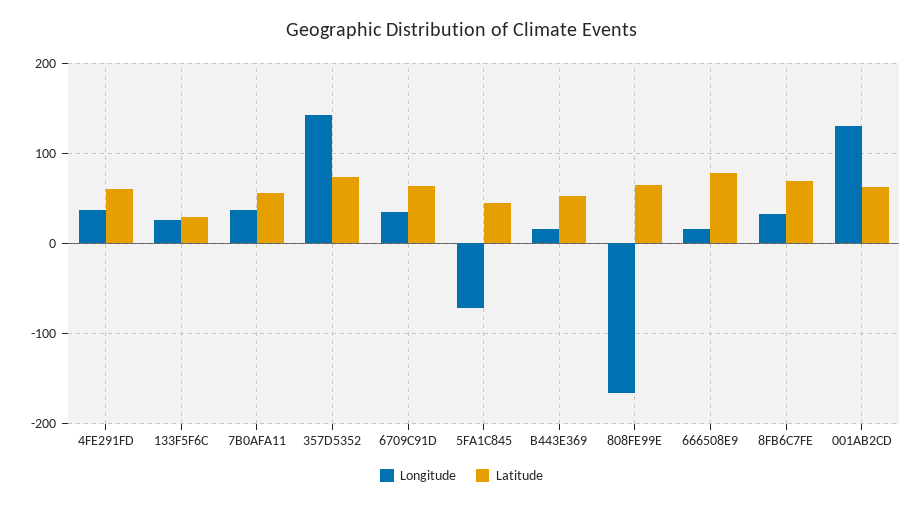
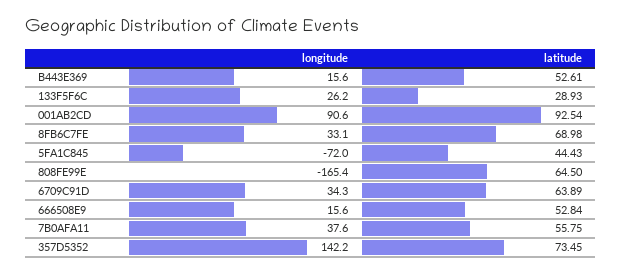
Longitude, 4FE291FD: 40 -> none
Latitude, 4FE291FD: 60 -> none
Latitude, 666508E9: 80 -> 52.84
Longitude, 001AB2CD: 130 -> 90.6
Latitude, 001AB2CD: 60 -> 92.54

